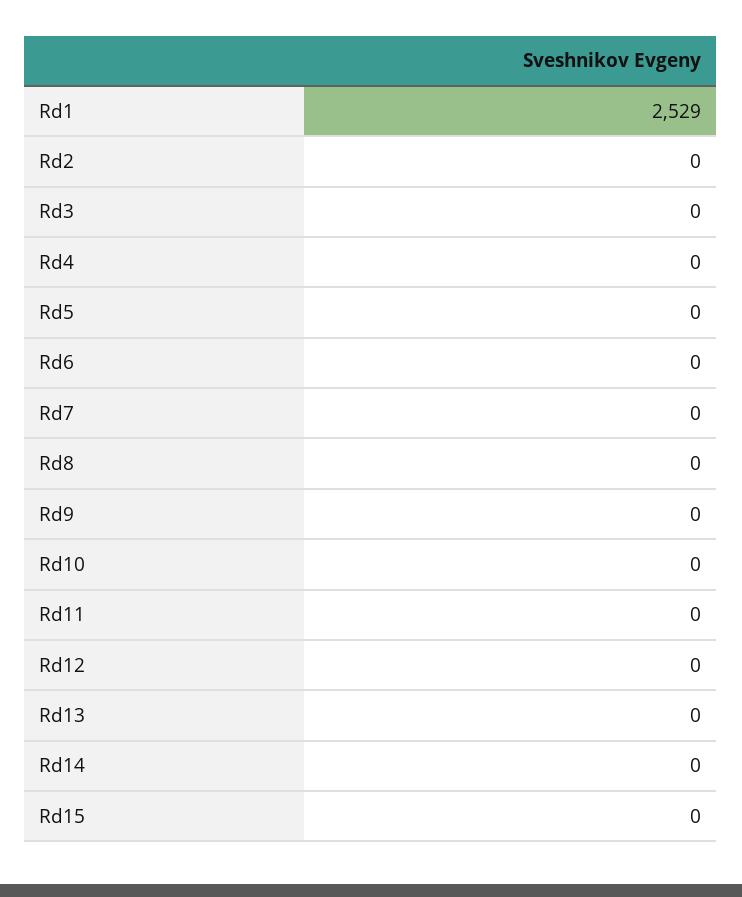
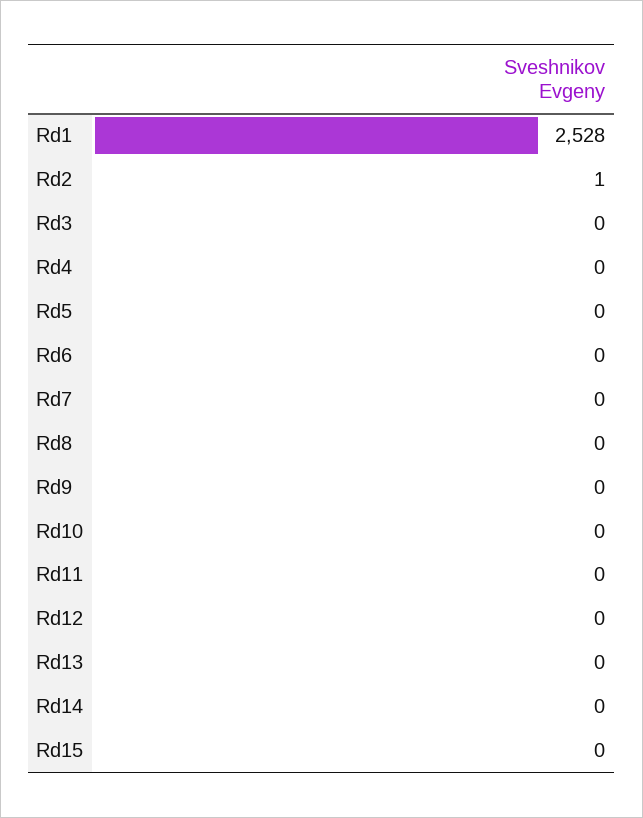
Rd1: 2529 -> 2528
Rd2: 0 -> 1

